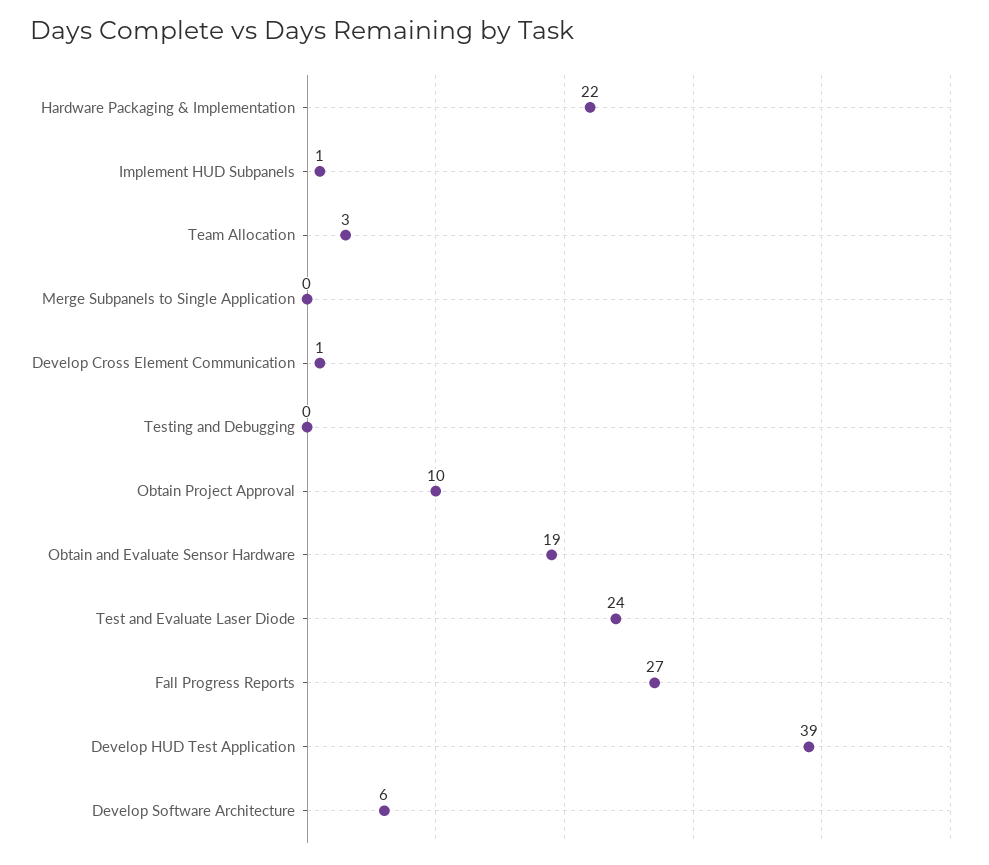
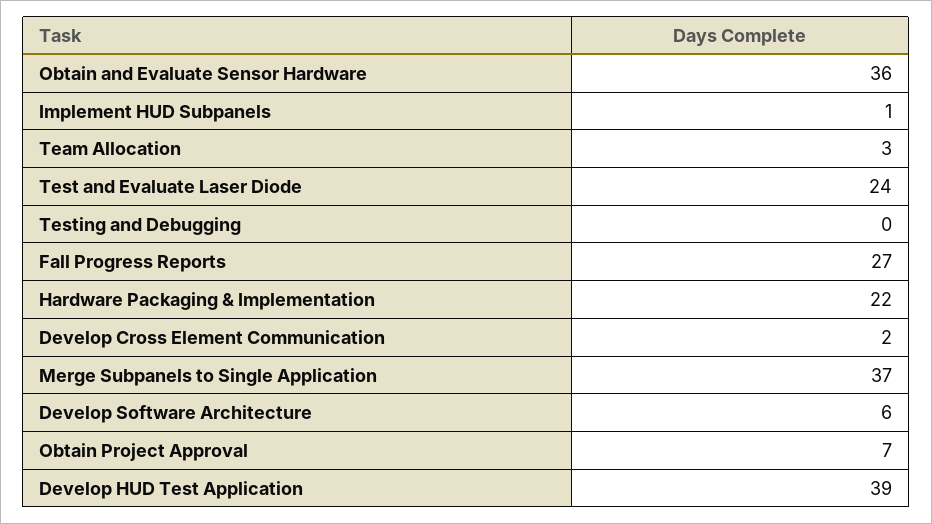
Merge Subpanels to Single Application: 0 -> 37
Develop Cross Element Communication: 1 -> 2
Obtain Project Approval: 10 -> 7
Obtain and Evaluate Sensor Hardware: 19 -> 36

